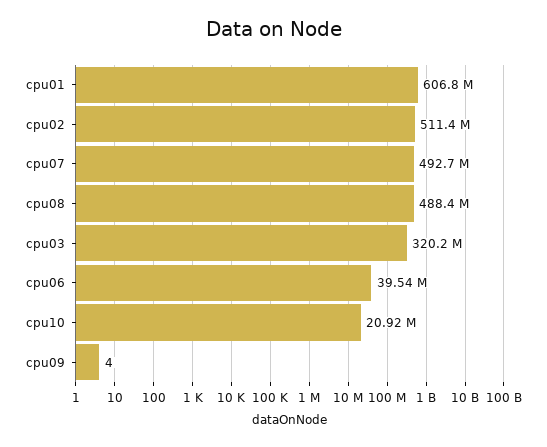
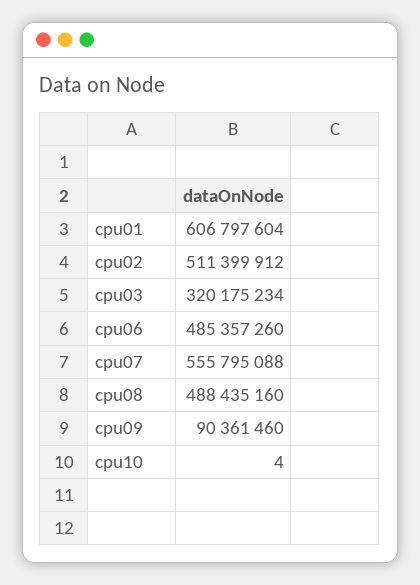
cpu07: 492700000 -> 555795088
cpu06: 39540000 -> 485357260
cpu10: 20920000 -> 4
cpu09: 4 -> 90361460

